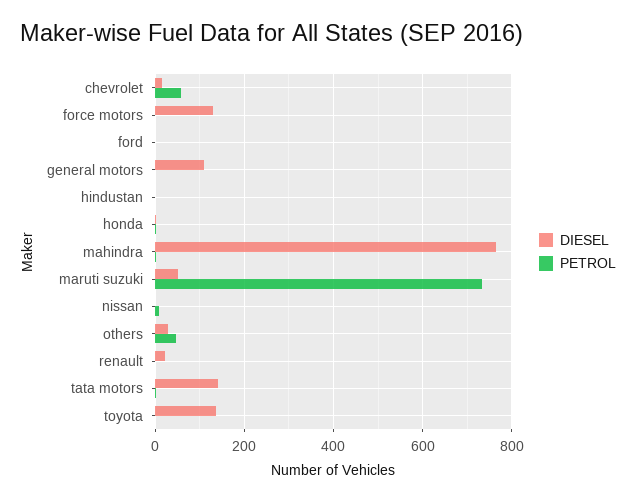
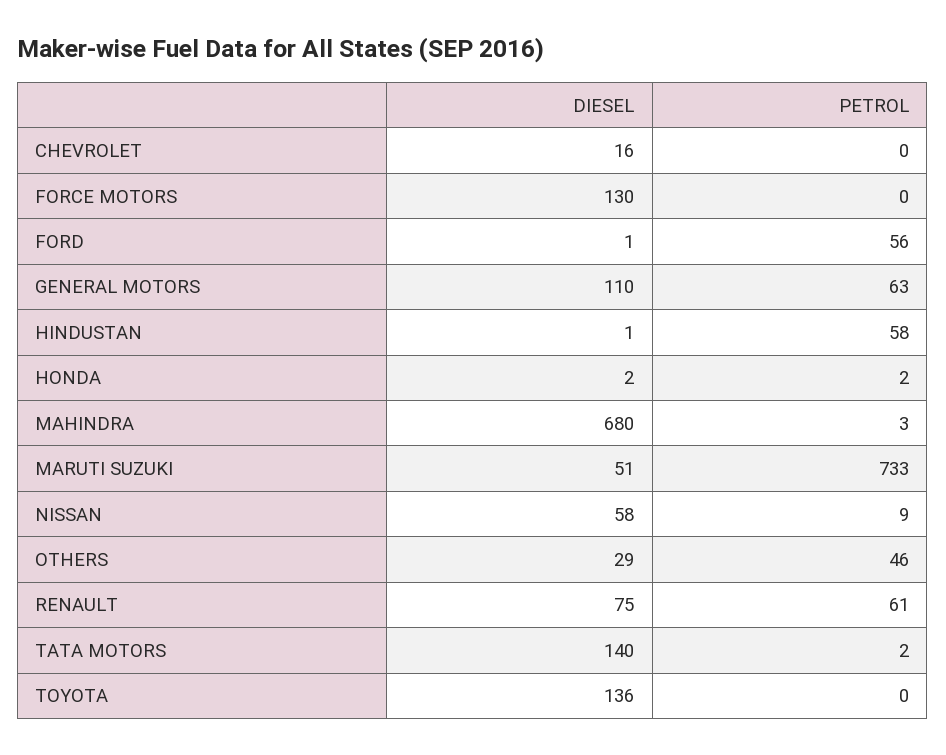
PETROL, chevrolet: 60 -> 0
PETROL, ford: 0 -> 56
PETROL, general motors: 0 -> 63
PETROL, hindustan: 0 -> 58
DIESEL, mahindra: 760 -> 680
DIESEL, nissan: 0 -> 58
DIESEL, renault: 20 -> 75
PETROL, renault: 0 -> 61

